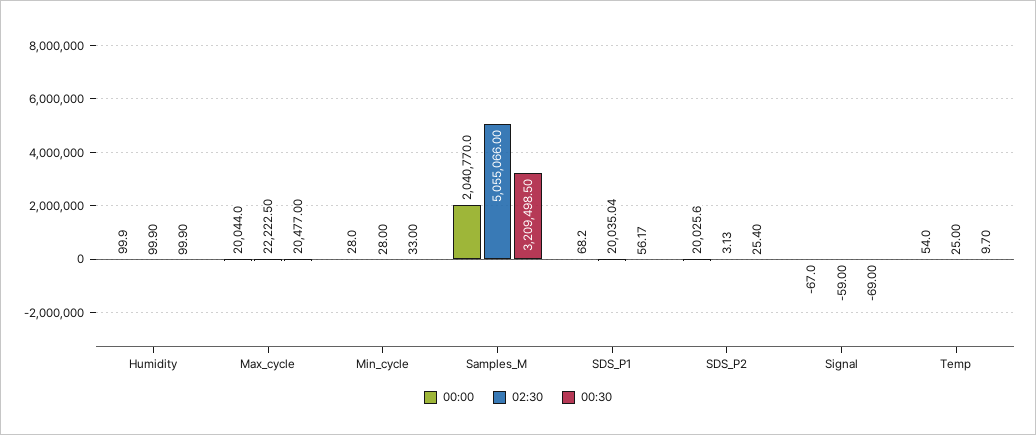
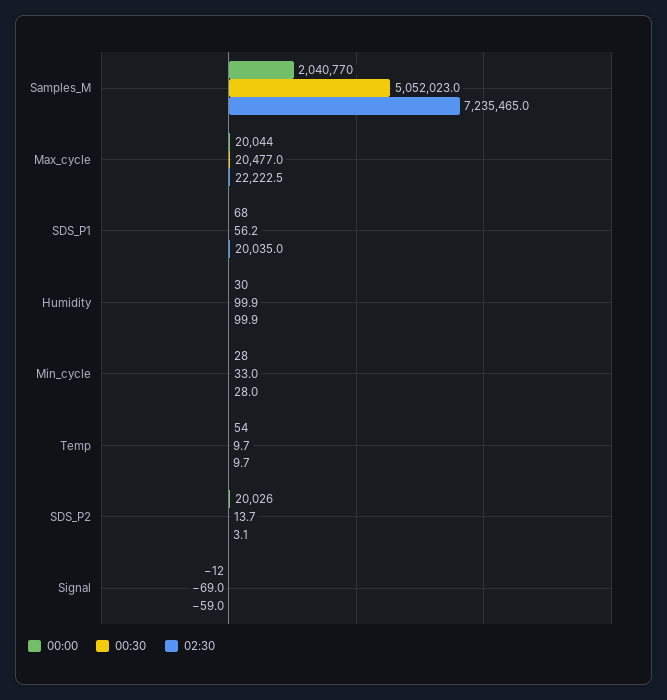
00:00, Humidity: 99.9 -> 30
02:30, Samples_M: 5055066 -> 7235465
00:30, Samples_M: 3209498.5 -> 5052023
00:30, SDS_P2: 25.4 -> 13.7
00:00, Signal: -67 -> -12
02:30, Temp: 25 -> 9.7

